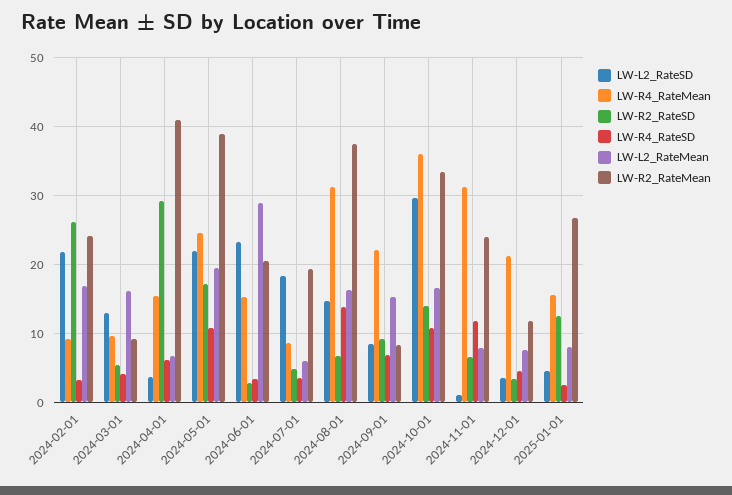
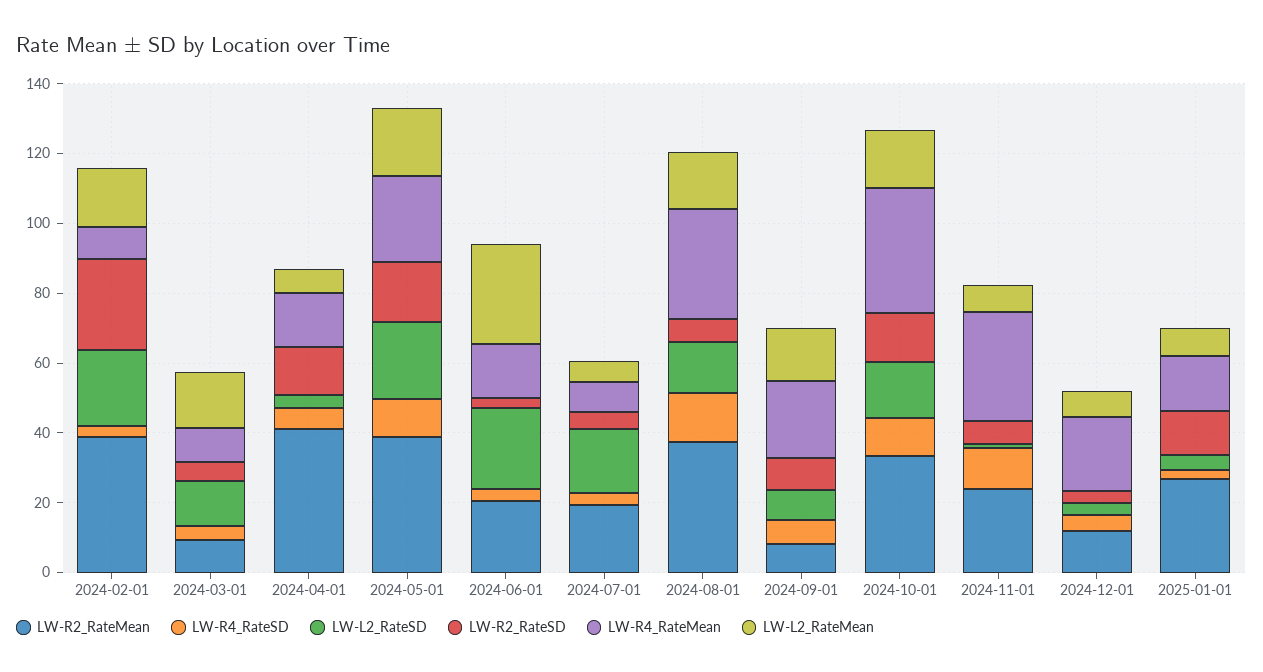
LW-R2_RateMean, 2024-02-01: 24 -> 40
LW-R2_RateSD, 2024-04-01: 29 -> 15
LW-L2_RateSD, 2024-10-01: 30 -> 15

